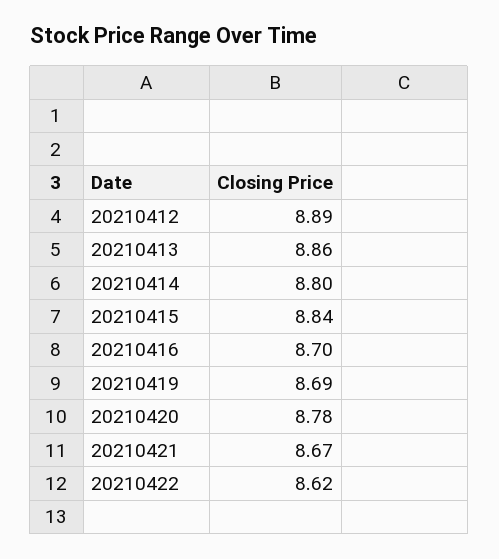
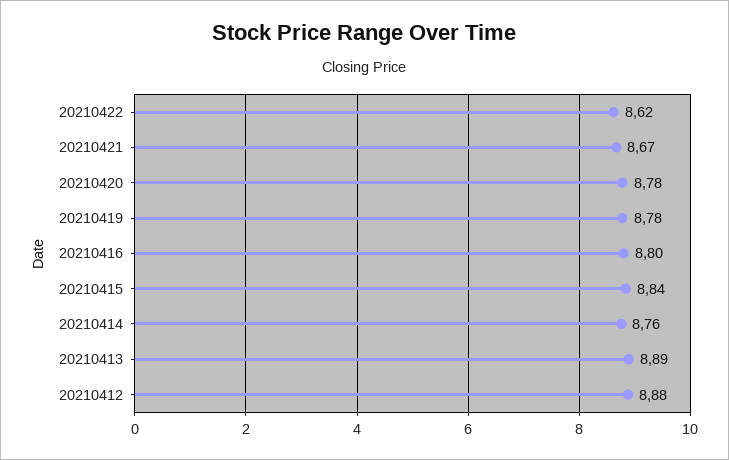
20210412: 8.89 -> 8.88
20210413: 8.86 -> 8.89
20210414: 8.8 -> 8.76
20210416: 8.7 -> 8.8
20210419: 8.69 -> 8.78

